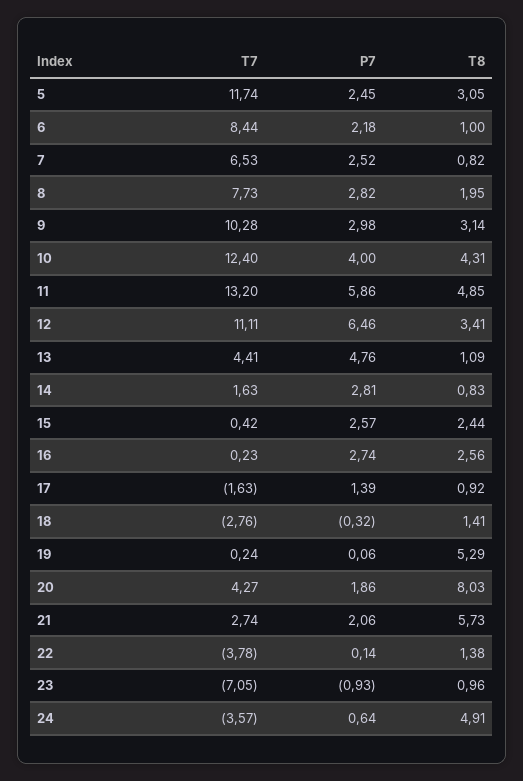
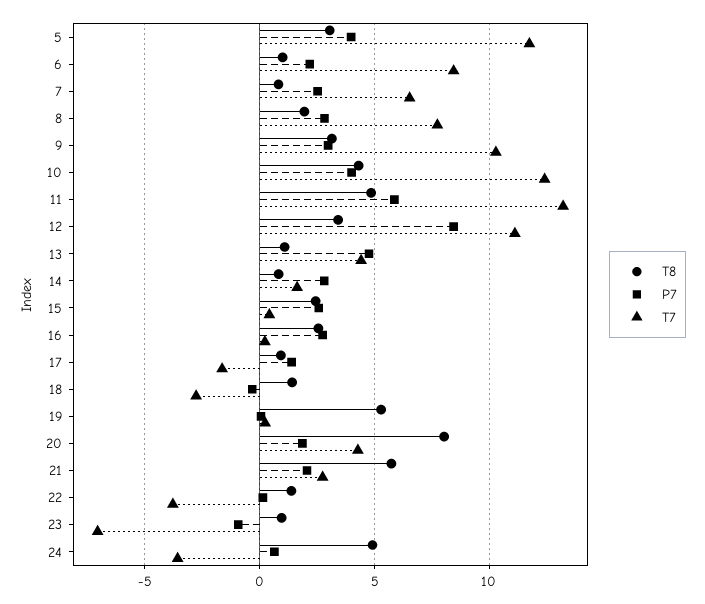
P7, 5: 2.45 -> 4
P7, 12: 6.46 -> 8.5

